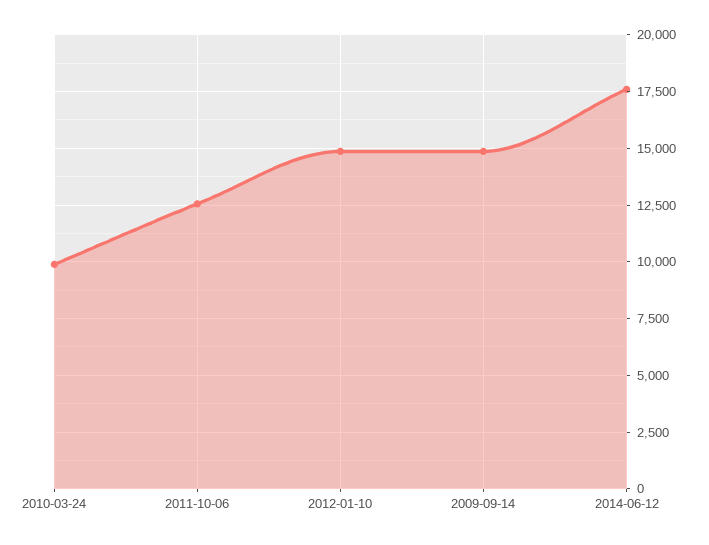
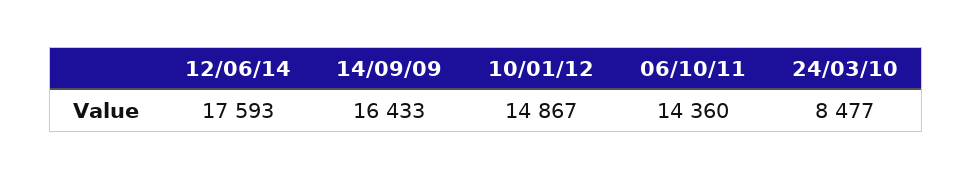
2010-03-24: 10000 -> 8477
2011-10-06: 12500 -> 14360
2009-09-14: 15000 -> 16433

